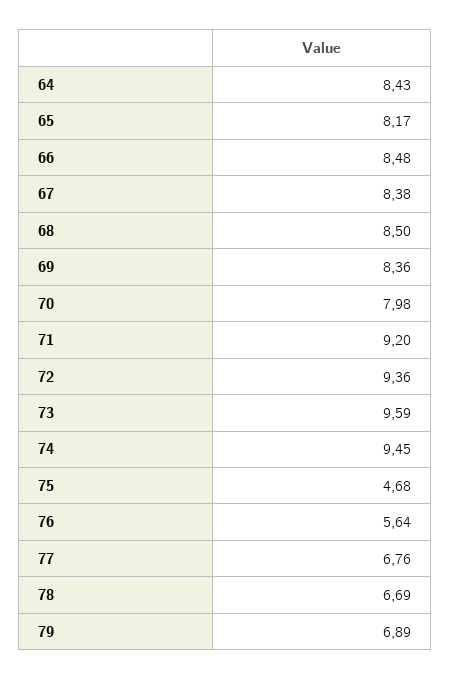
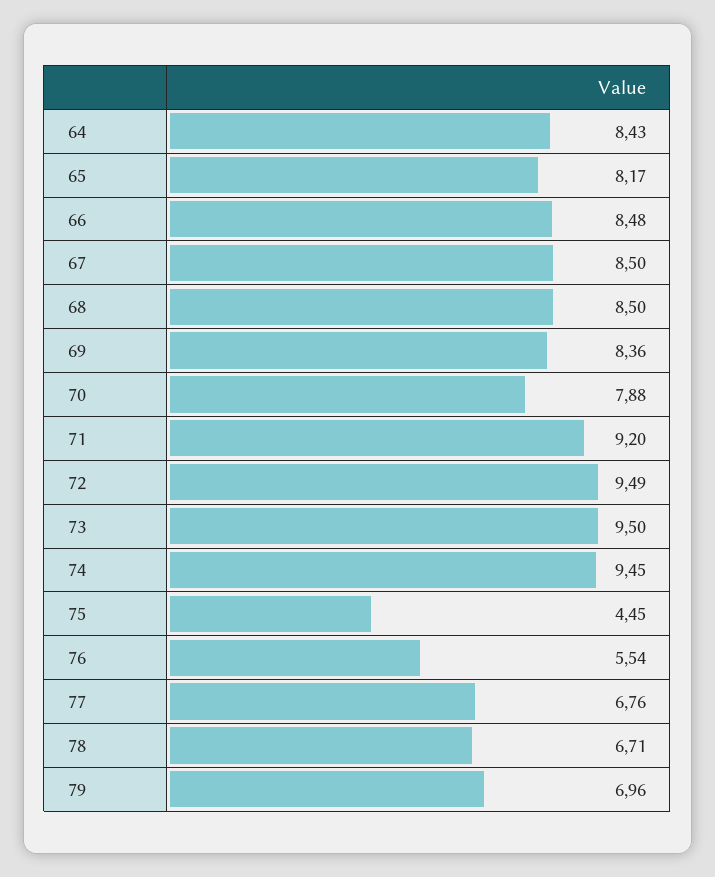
67: 8.38 -> 8.5
70: 7.98 -> 7.88
72: 9.36 -> 9.49
73: 9.59 -> 9.5
75: 4.68 -> 4.45
76: 5.64 -> 5.54
78: 6.69 -> 6.71
79: 6.89 -> 6.96

